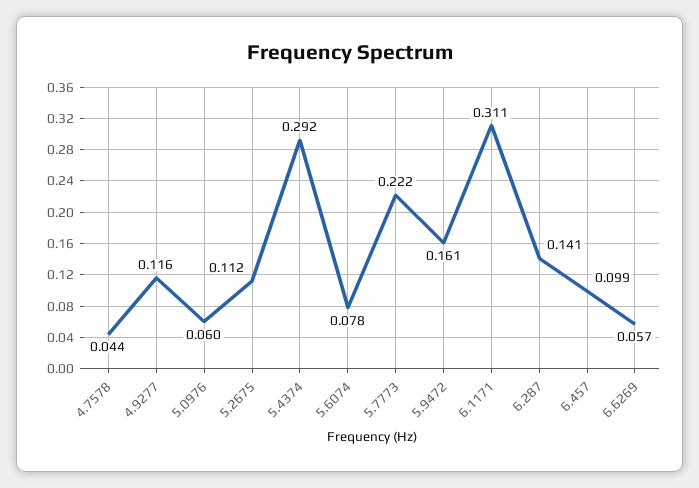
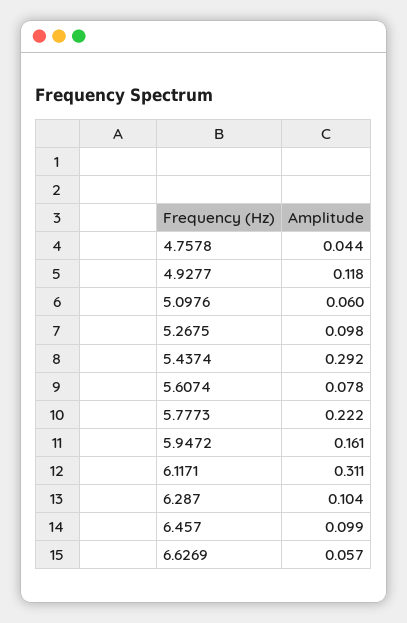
4.9277: 0.116 -> 0.118
5.2675: 0.112 -> 0.098
6.287: 0.141 -> 0.104

